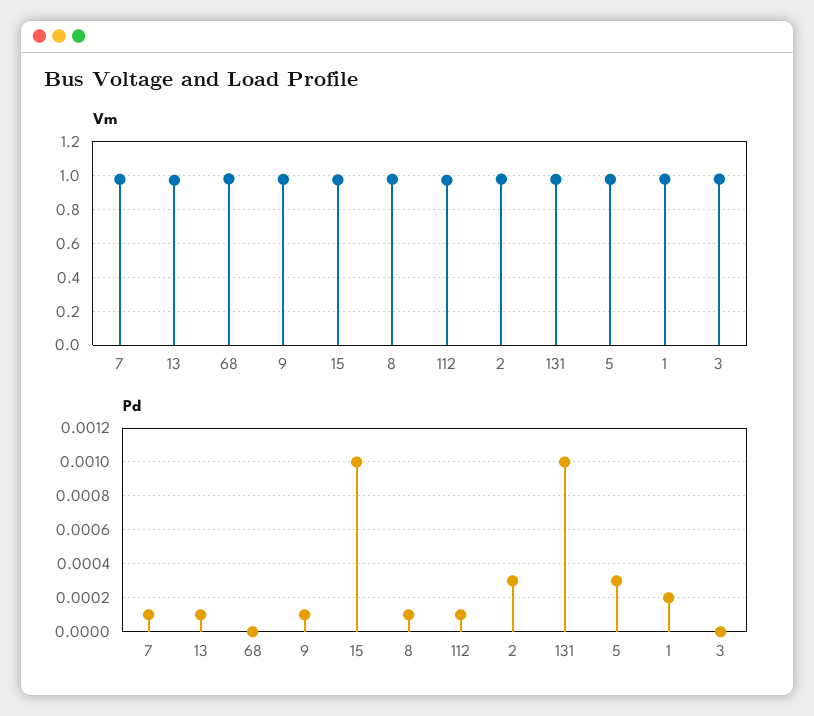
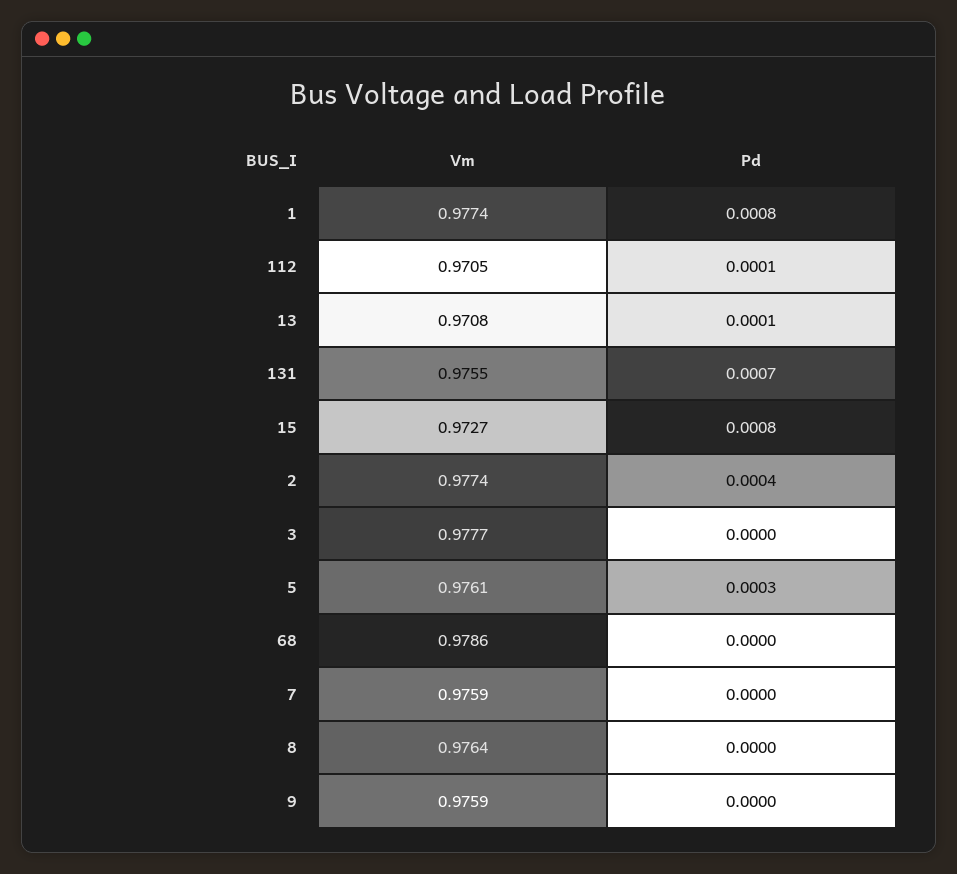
Pd, 7: 0.0001 -> 0
Pd, 9: 0.0001 -> 0
Pd, 15: 0.001 -> 0.0008
Pd, 8: 0.0001 -> 0
Pd, 2: 0.0003 -> 0.0004
Pd, 131: 0.001 -> 0.0007
Pd, 1: 0.0002 -> 0.0008

